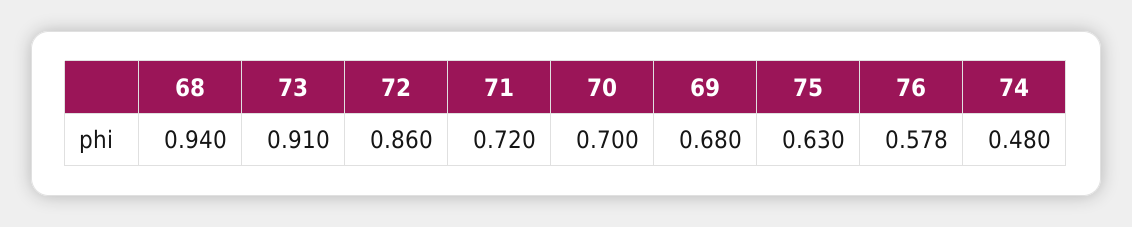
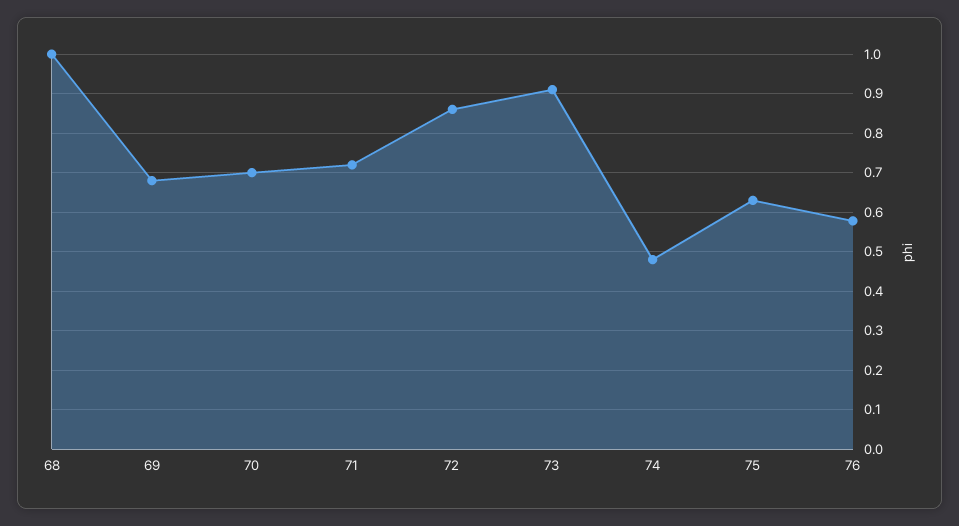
68: 0.94 -> 1

